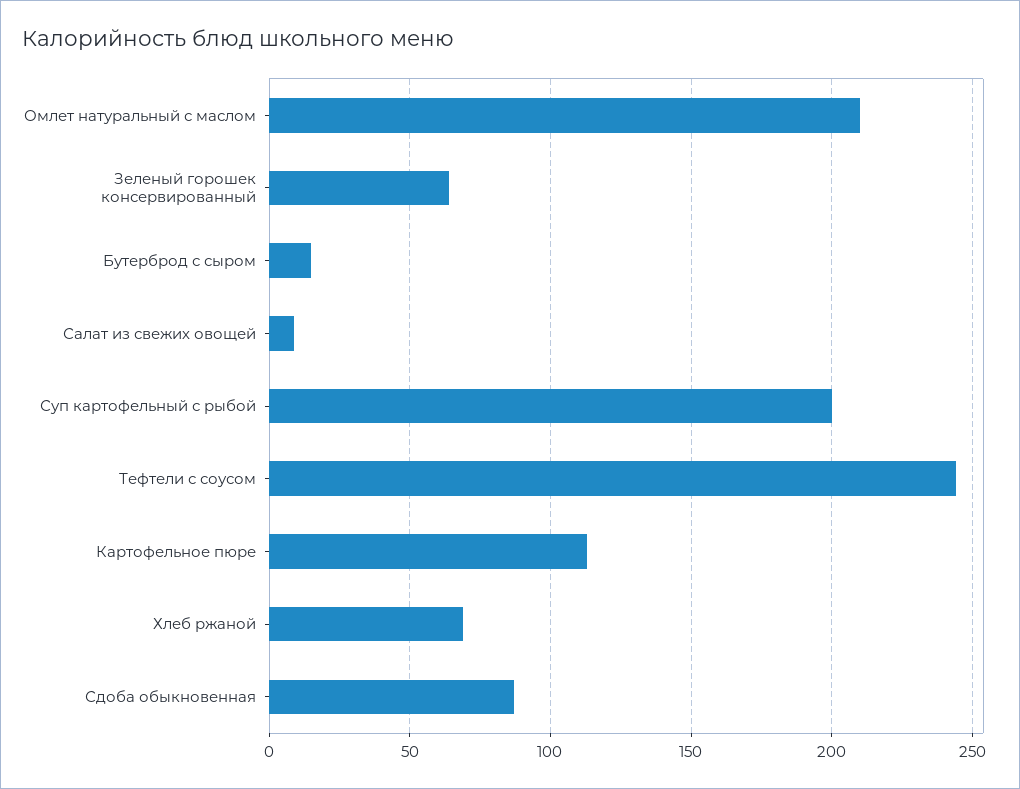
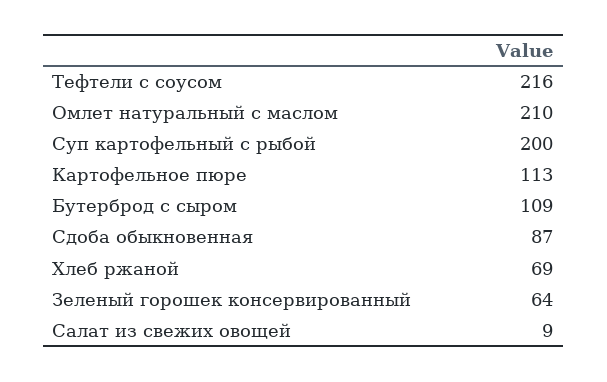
Бутерброд с сыром: 15 -> 109
Тефтели с соусом: 245 -> 216

